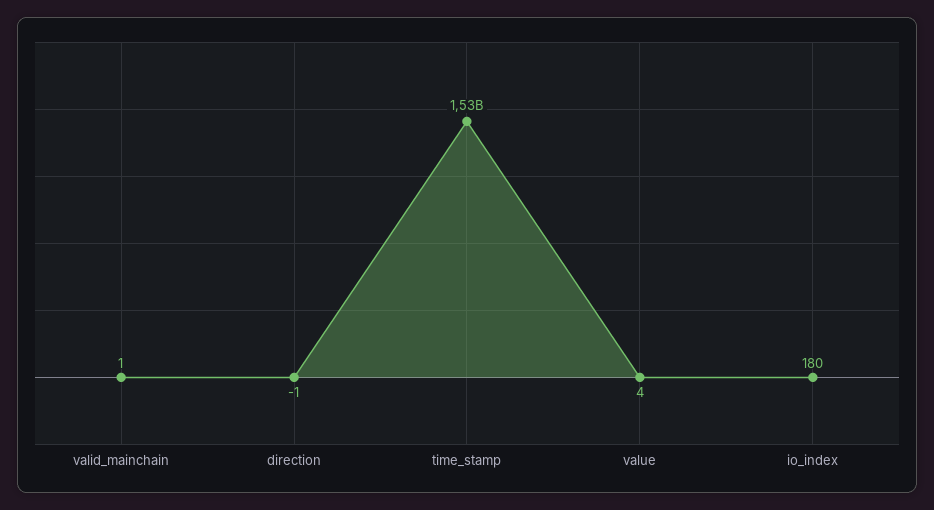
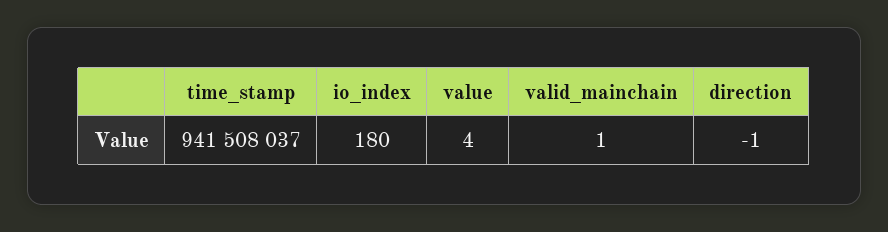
time_stamp: 1530000000 -> 941508037

